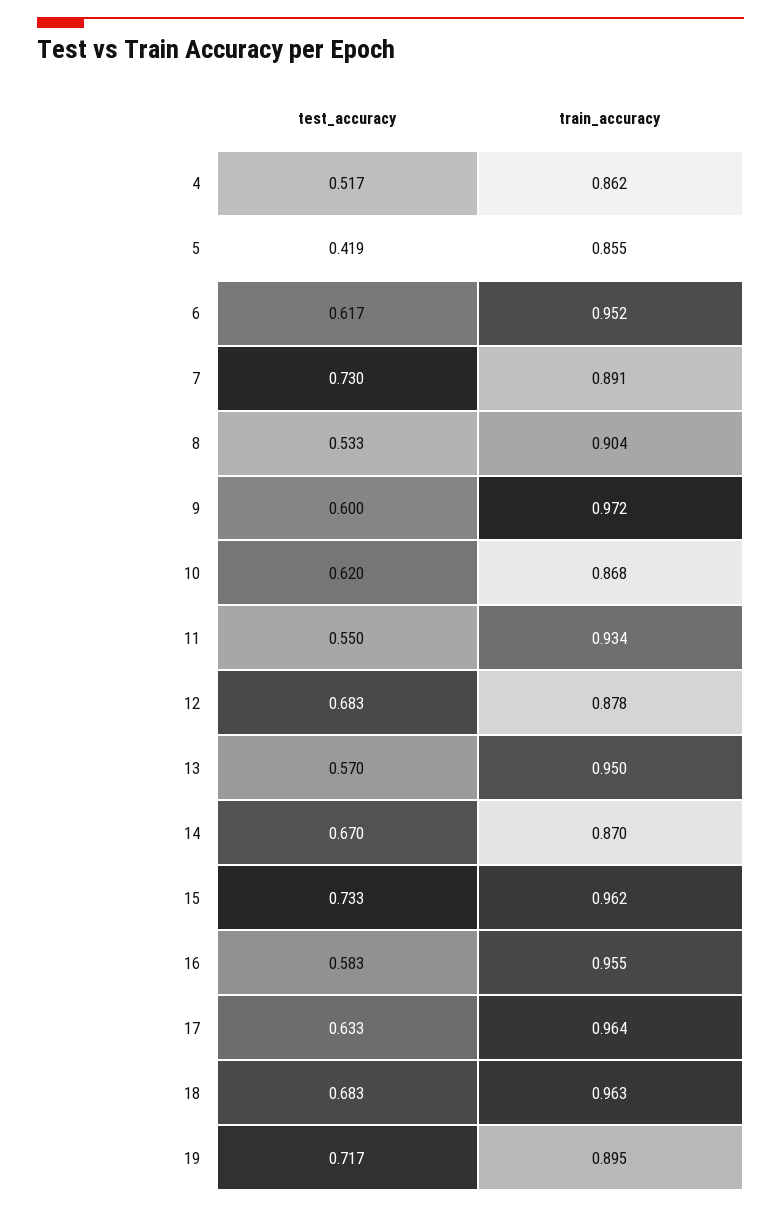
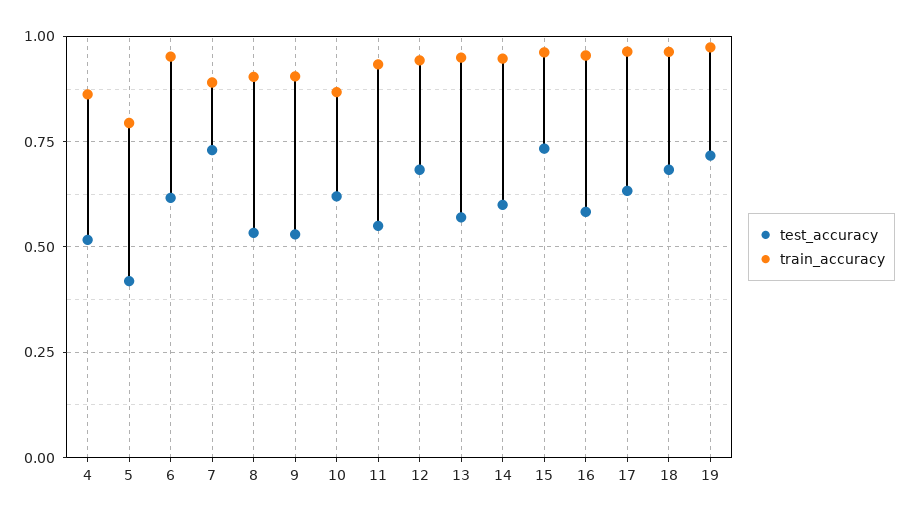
train_accuracy, 5: 0.855 -> 0.8
test_accuracy, 9: 0.6 -> 0.525
train_accuracy, 9: 0.972 -> 0.9
train_accuracy, 12: 0.878 -> 0.95
test_accuracy, 14: 0.67 -> 0.6
train_accuracy, 14: 0.87 -> 0.95
train_accuracy, 19: 0.895 -> 0.975

